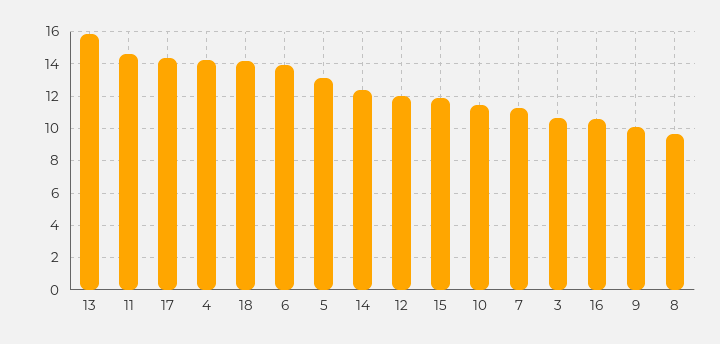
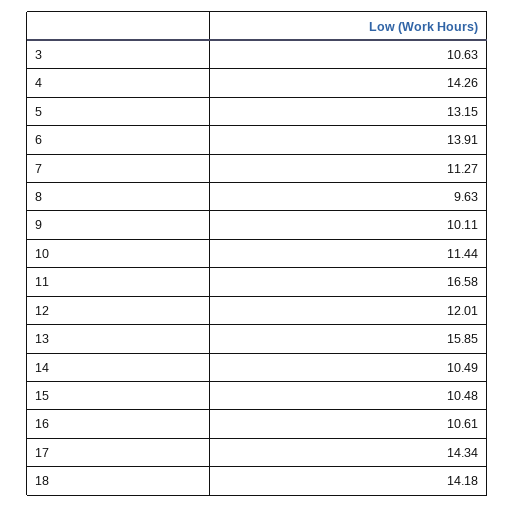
11: 14.5 -> 16.58
14: 12.5 -> 10.49
15: 12 -> 10.48

